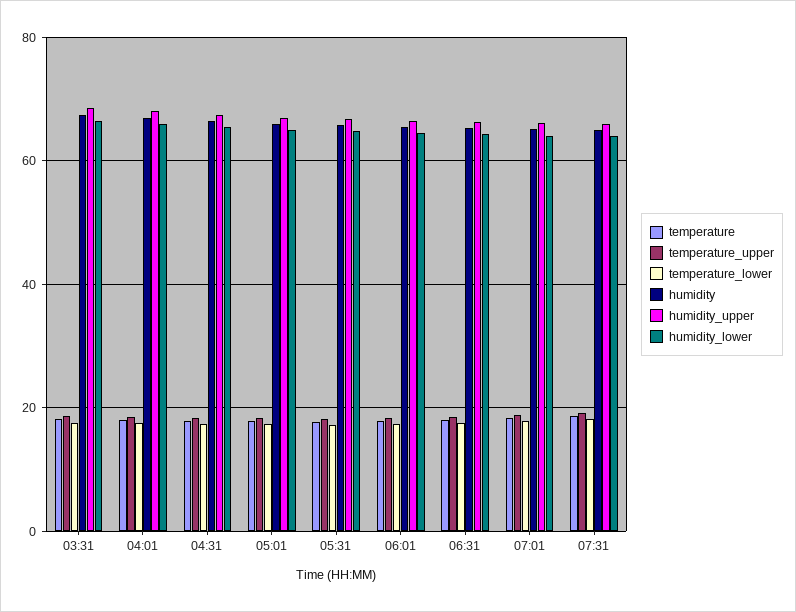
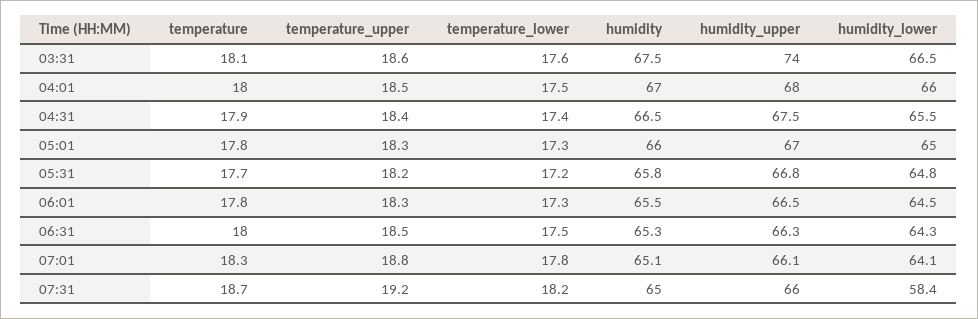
humidity_upper, 03:31: 68 -> 74
humidity_lower, 07:31: 64 -> 58.4

